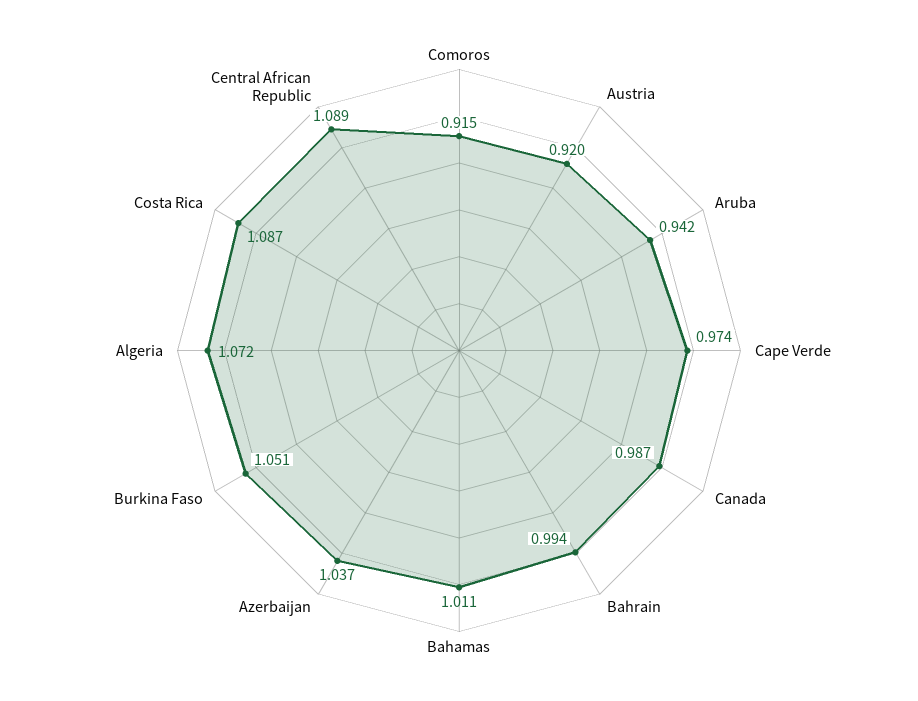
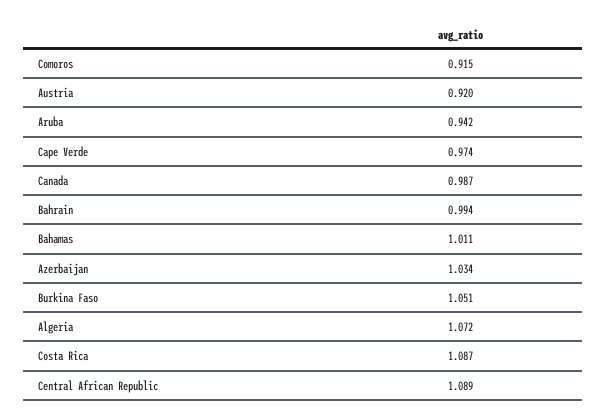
Azerbaijan: 1.037 -> 1.034

